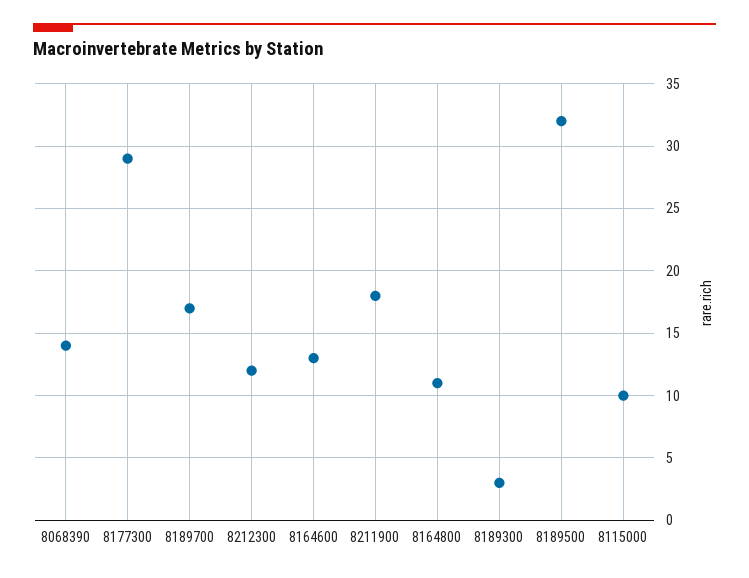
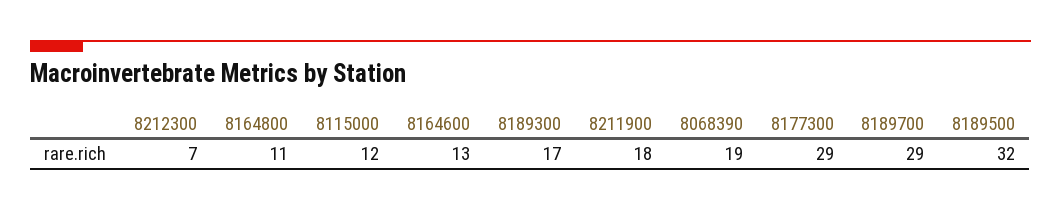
8068390: 14 -> 19
8189700: 17 -> 29
8212300: 12 -> 7
8189300: 3 -> 17
8115000: 10 -> 12

